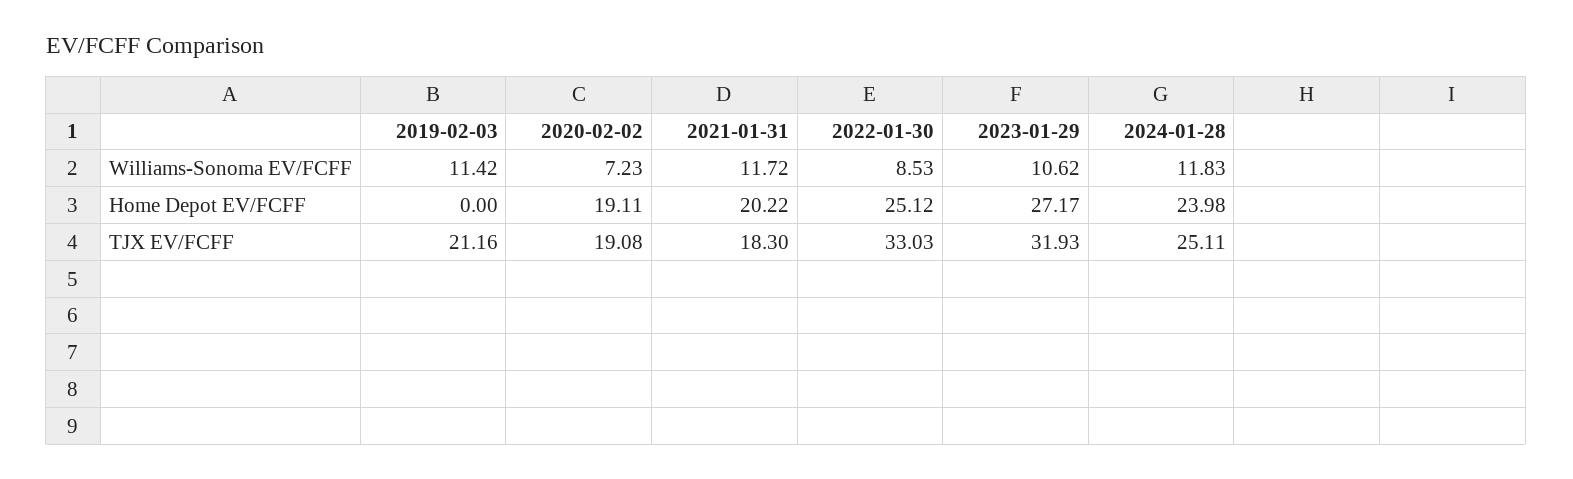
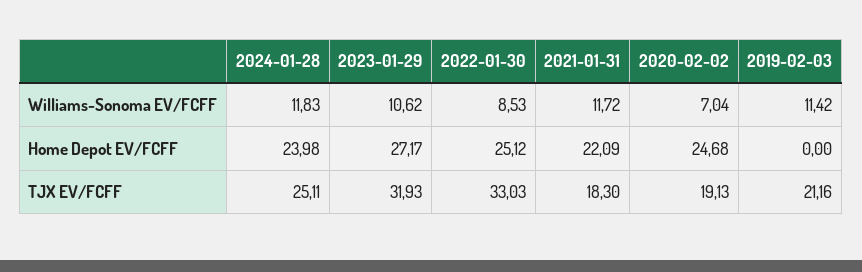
2020-02-02, Williams-Sonoma EV/FCFF: 7.23 -> 7.04
2020-02-02, Home Depot EV/FCFF: 19.11 -> 24.68
2021-01-31, Home Depot EV/FCFF: 20.22 -> 22.09
2020-02-02, TJX EV/FCFF: 19.08 -> 19.13

